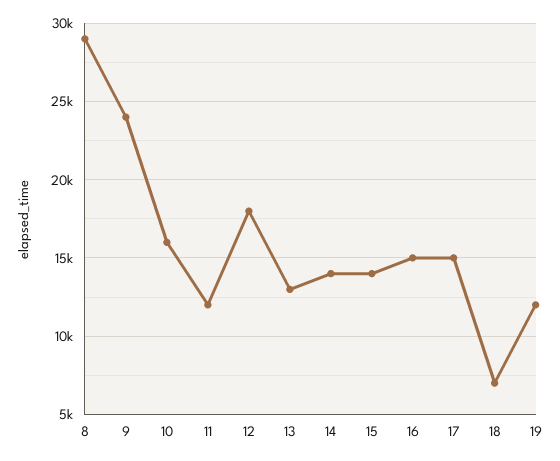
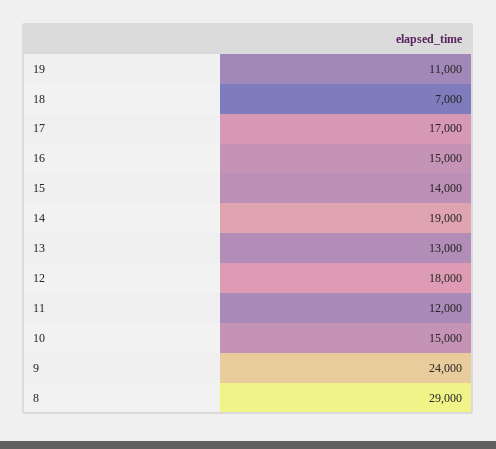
10: 16000 -> 15000
14: 14000 -> 19000
17: 15000 -> 17000
19: 12000 -> 11000

